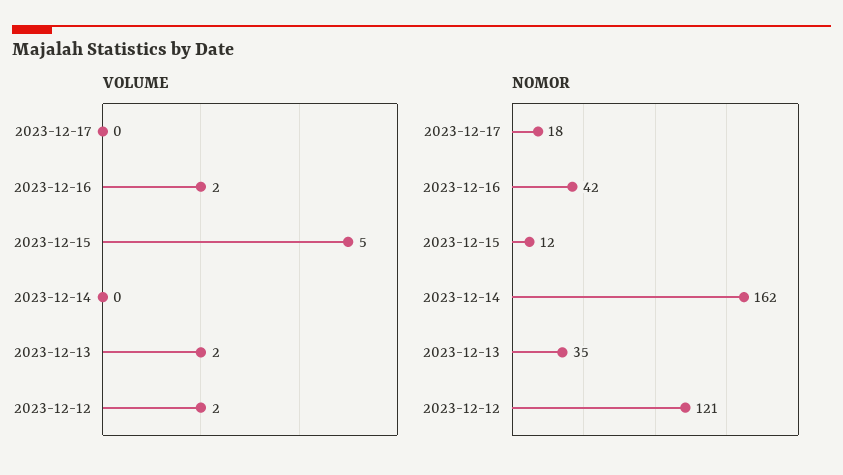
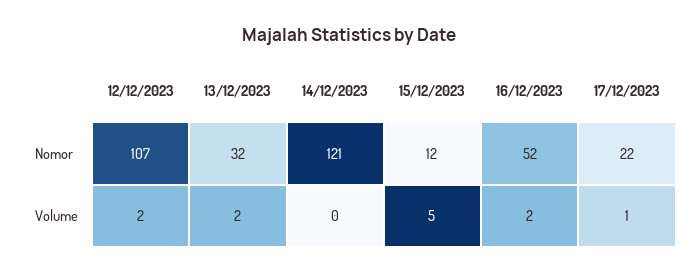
VOLUME, 2023-12-17: 0 -> 1
NOMOR, 2023-12-17: 18 -> 22
NOMOR, 2023-12-16: 42 -> 52
NOMOR, 2023-12-14: 162 -> 121
NOMOR, 2023-12-13: 35 -> 32
NOMOR, 2023-12-12: 121 -> 107

